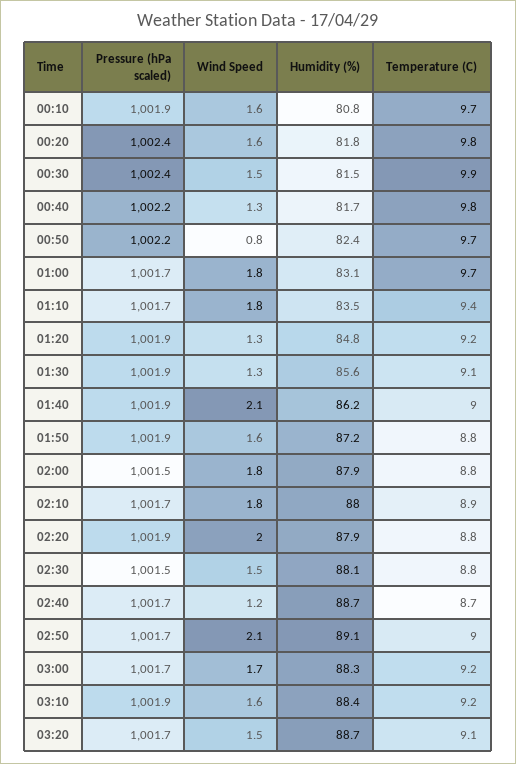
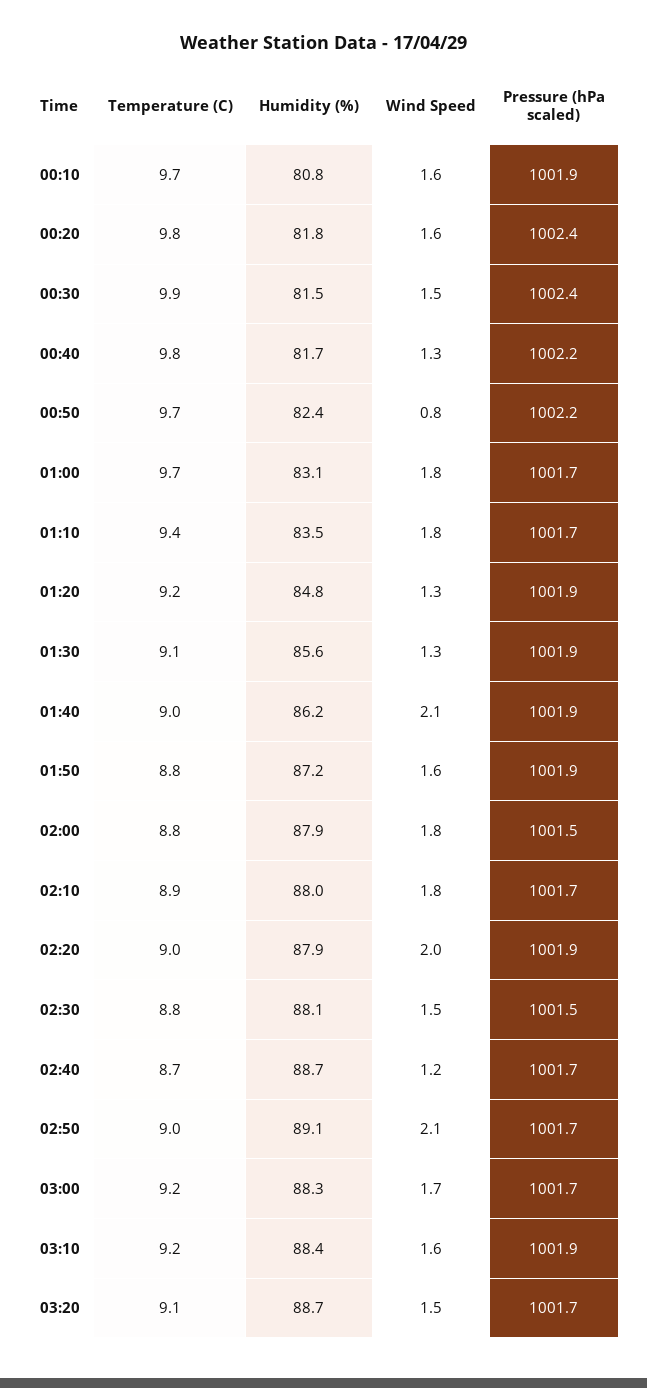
Temperature (C), 02:20: 8.8 -> 9

